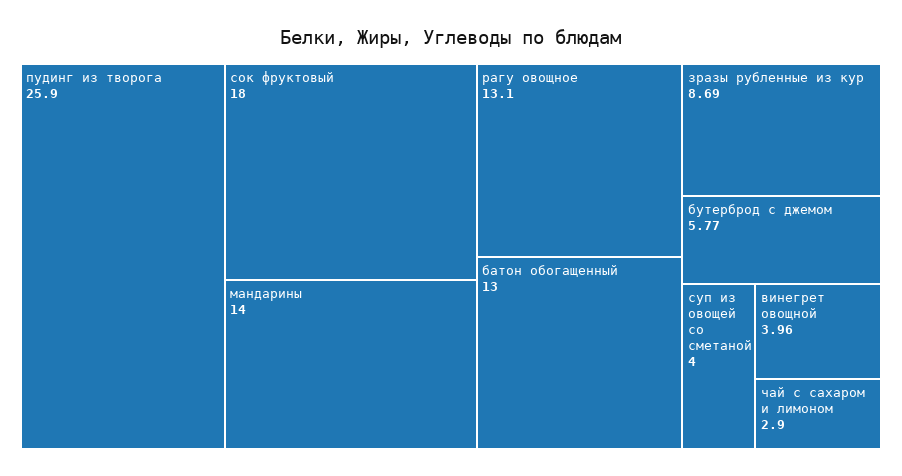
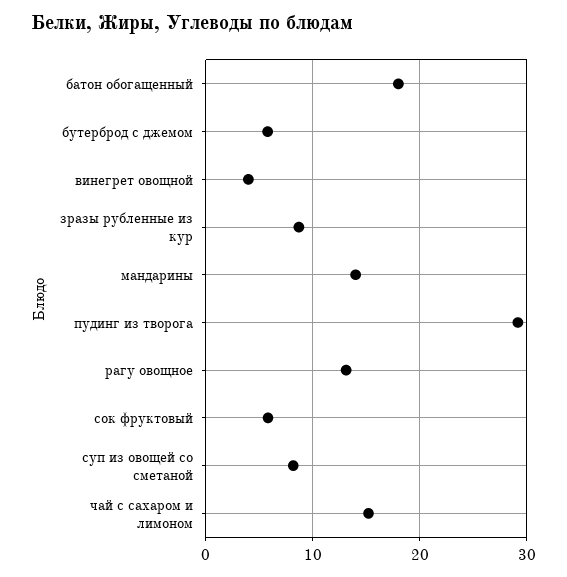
пудинг из творога: 25.9 -> 29
сок фруктовый: 18 -> 6
батон обогащенный: 13 -> 18
суп из овощей со сметаной: 4 -> 8
чай с сахаром и лимоном: 2.9 -> 15

